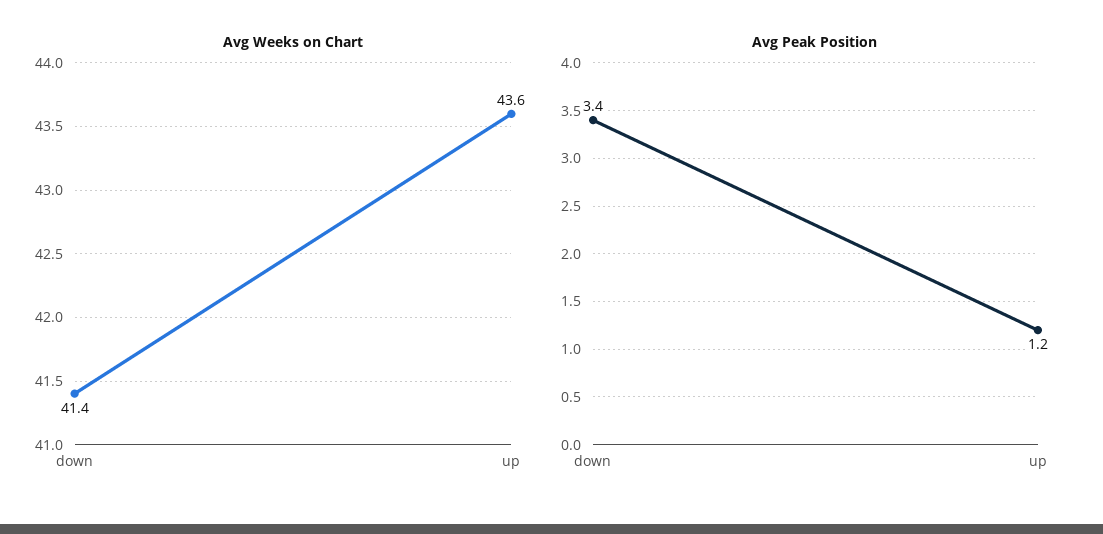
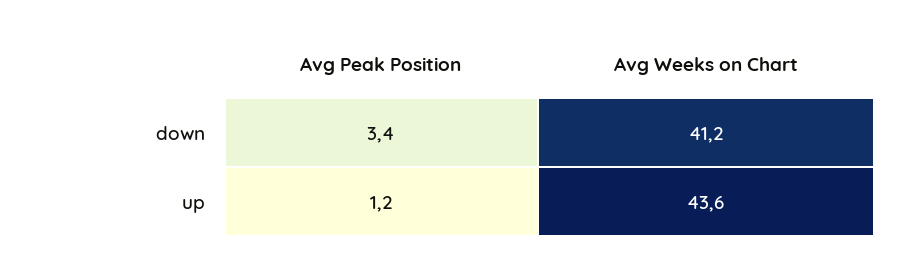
Avg Weeks on Chart, down: 41.4 -> 41.2

